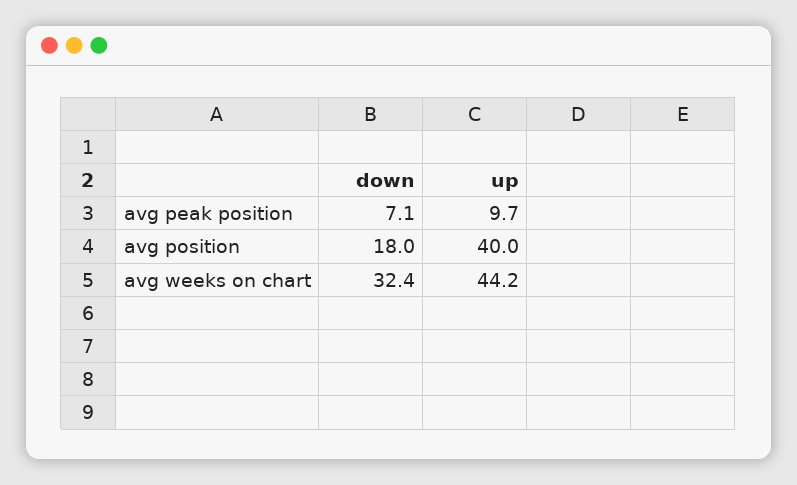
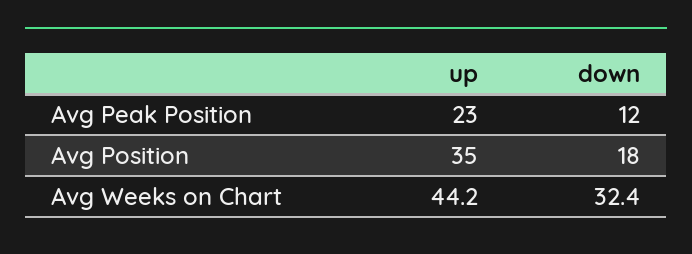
down, avg peak position: 7.1 -> 12
up, avg peak position: 9.7 -> 23
up, avg position: 40 -> 35

